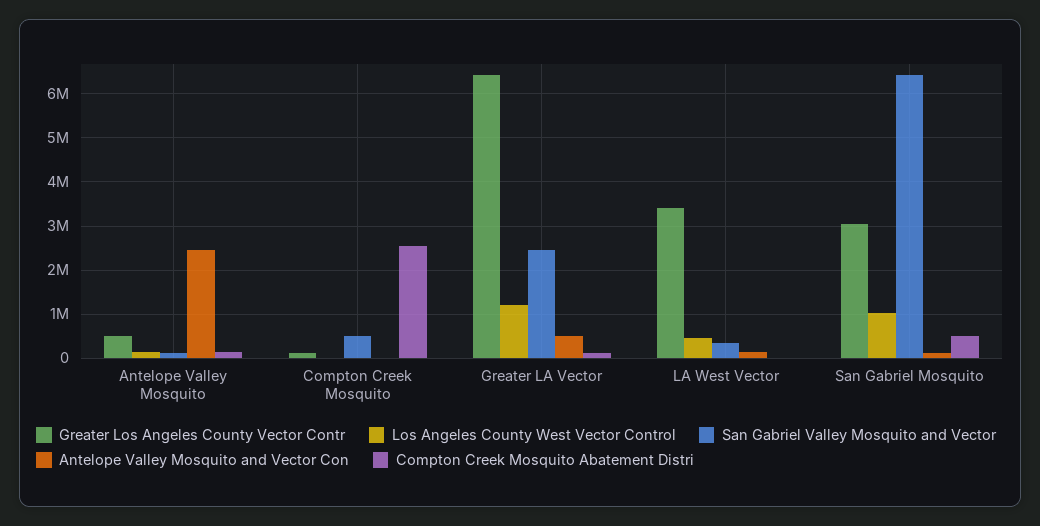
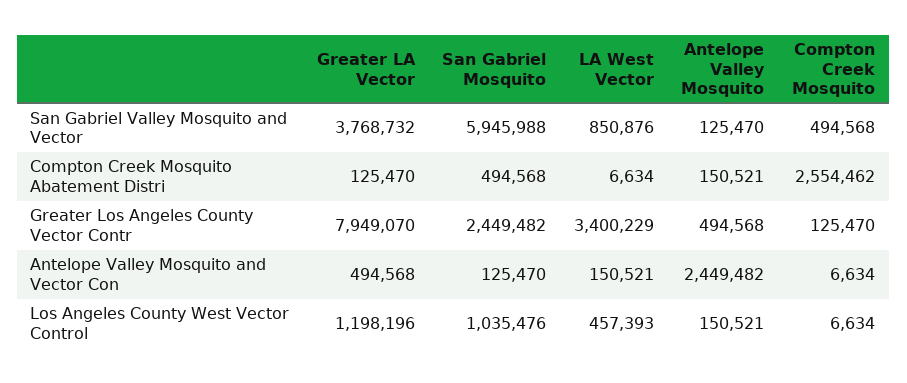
Greater Los Angeles County Vector Contr, Greater LA Vector: 6400000 -> 7949070
San Gabriel Valley Mosquito and Vector, Greater LA Vector: 2400000 -> 3768732
San Gabriel Valley Mosquito and Vector, LA West Vector: 400000 -> 850876
Greater Los Angeles County Vector Contr, San Gabriel Mosquito: 3000000 -> 2449482
San Gabriel Valley Mosquito and Vector, San Gabriel Mosquito: 6400000 -> 5945988

